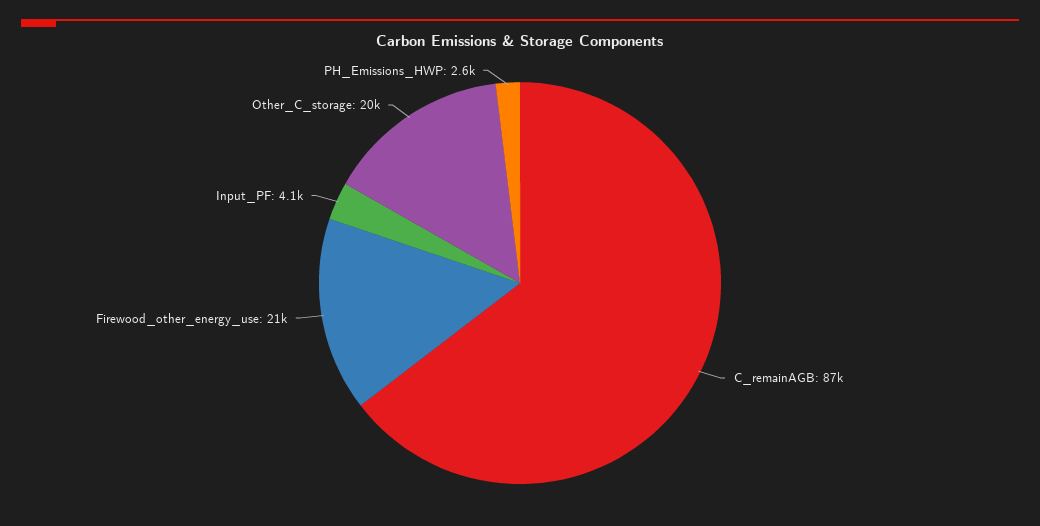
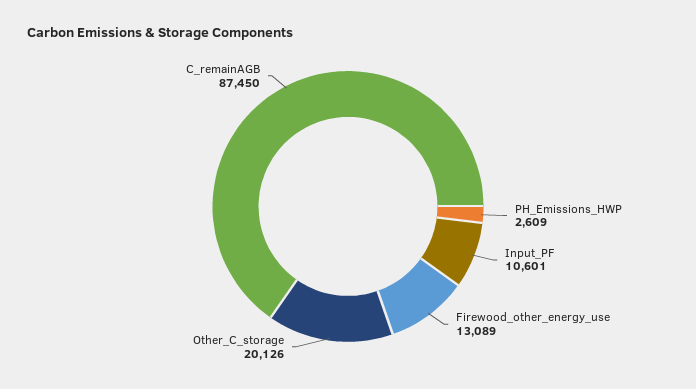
Firewood_other_energy_use: 21000 -> 13089
Input_PF: 4100 -> 10601

